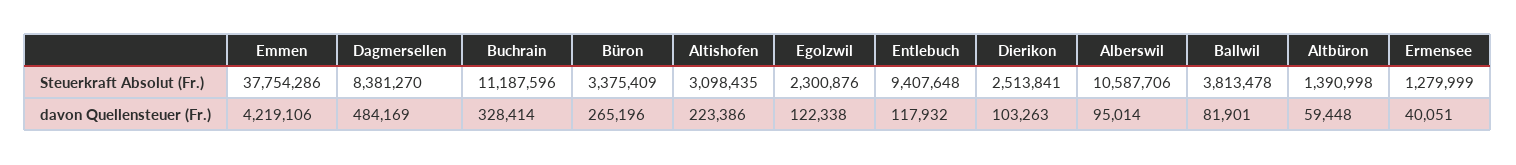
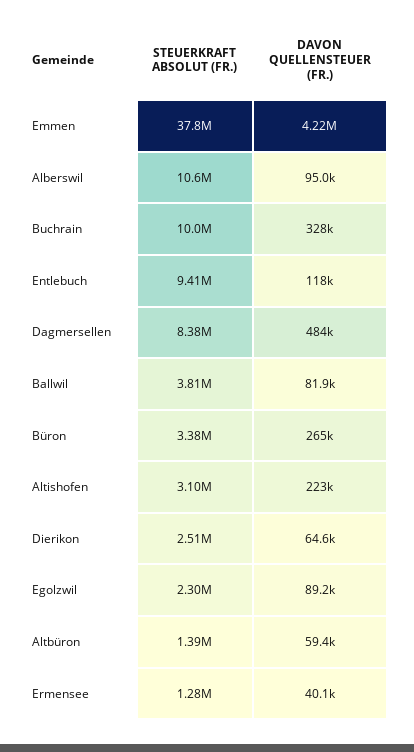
Buchrain, Steuerkraft Absolut (Fr.): 11187596 -> 10000000
Egolzwil, davon Quellensteuer (Fr.): 122338 -> 89200
Dierikon, davon Quellensteuer (Fr.): 103263 -> 64600

